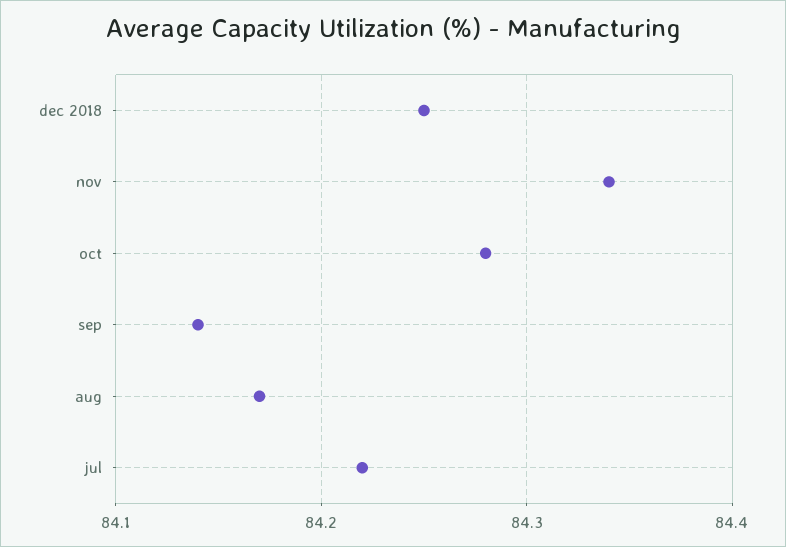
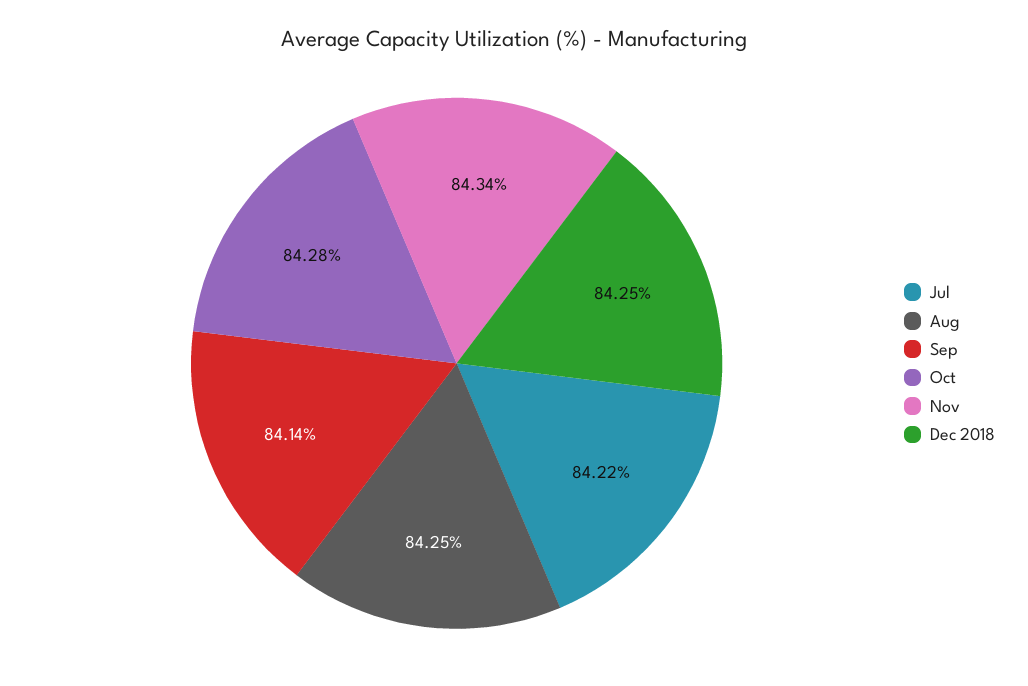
aug: 84.17 -> 84.25

